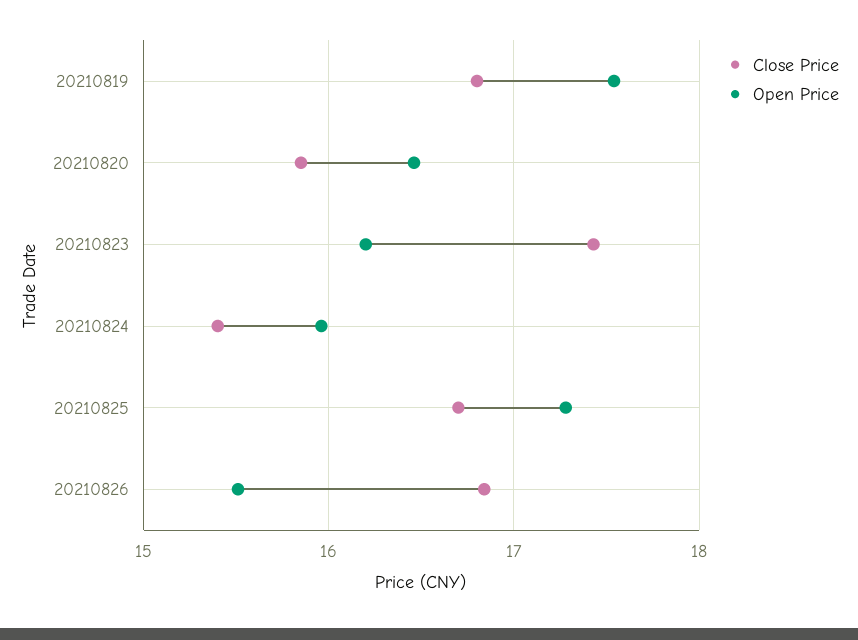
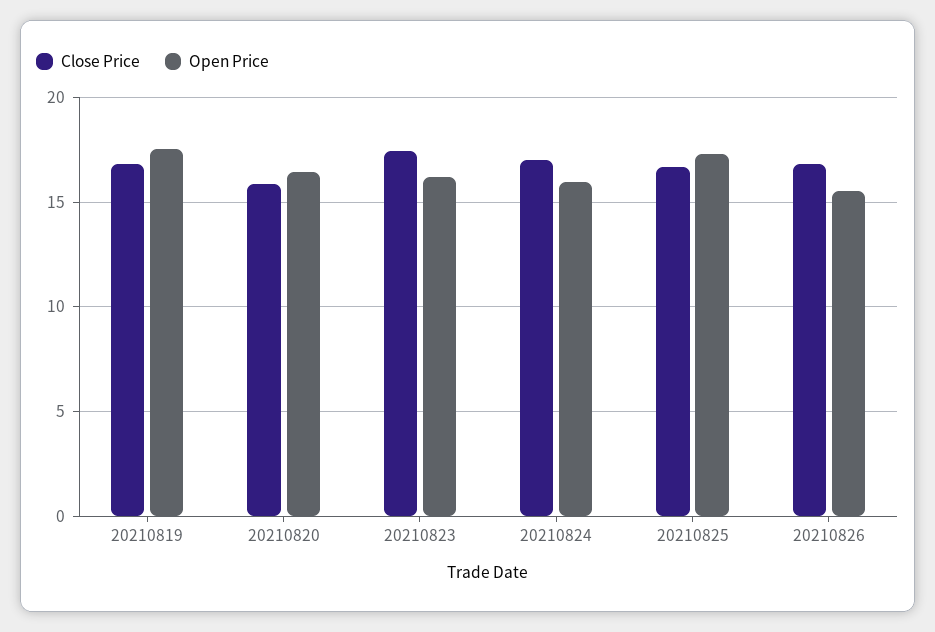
Close Price, 20210824: 15.4 -> 17

